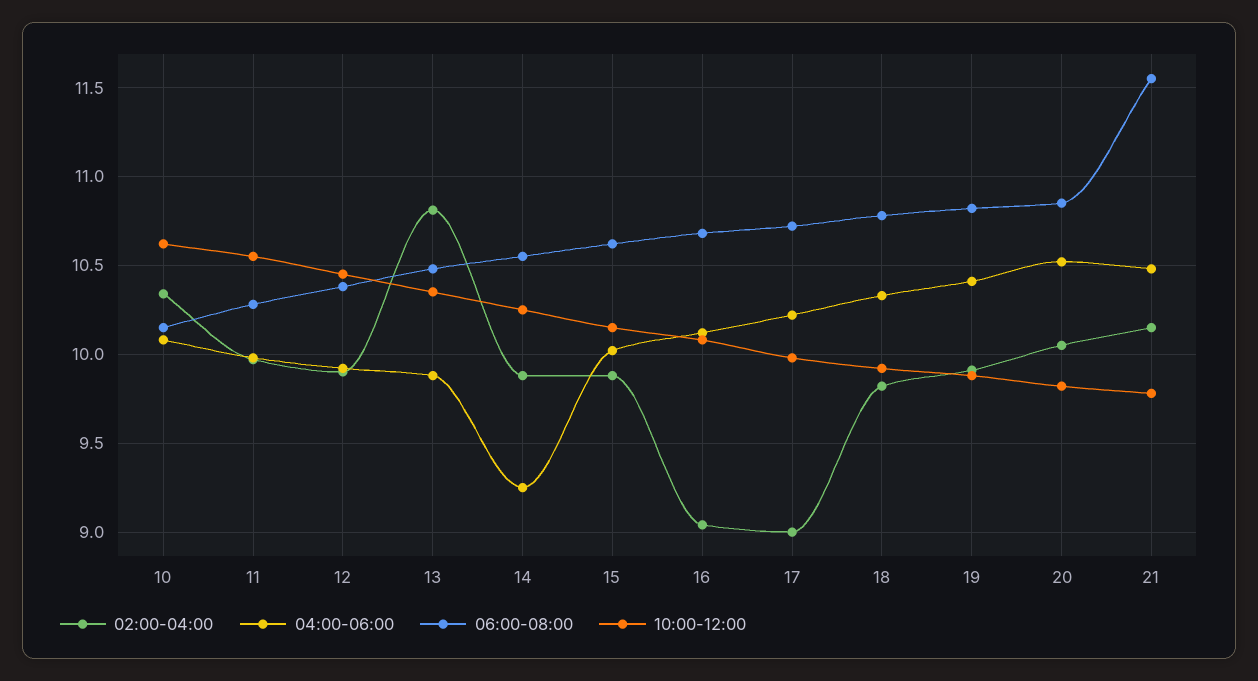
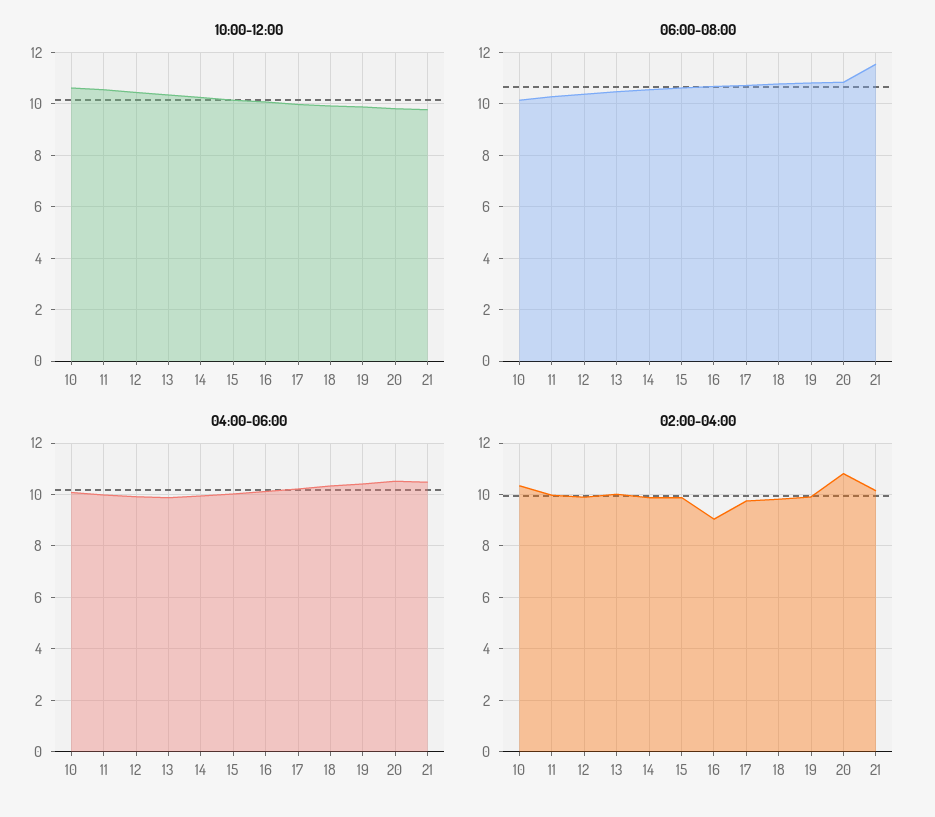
02:00-04:00, 13: 10.8 -> 10
04:00-06:00, 14: 9.25 -> 10
02:00-04:00, 17: 9 -> 9.75
02:00-04:00, 20: 10.05 -> 10.75

